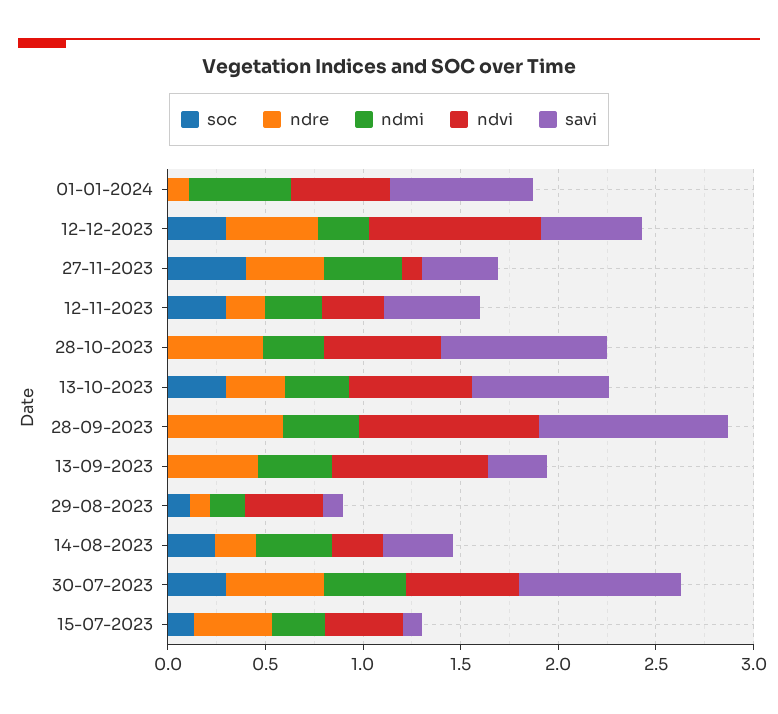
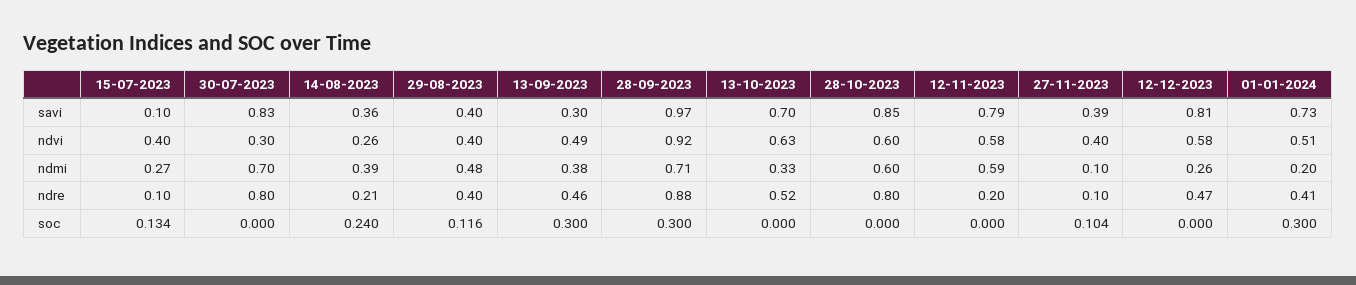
soc, 01-01-2024: 0 -> 0.3
ndre, 01-01-2024: 0.1 -> 0.41
ndmi, 01-01-2024: 0.5 -> 0.2
soc, 12-12-2023: 0.3 -> 0
ndvi, 12-12-2023: 0.9 -> 0.58
savi, 12-12-2023: 0.5 -> 0.81
soc, 27-11-2023: 0.4 -> 0.104
ndre, 27-11-2023: 0.4 -> 0.1
ndmi, 27-11-2023: 0.4 -> 0.1
ndvi, 27-11-2023: 0.1 -> 0.4
soc, 12-11-2023: 0.3 -> 0
ndmi, 12-11-2023: 0.3 -> 0.59
ndvi, 12-11-2023: 0.3 -> 0.58
savi, 12-11-2023: 0.5 -> 0.79
ndre, 28-10-2023: 0.5 -> 0.8
ndmi, 28-10-2023: 0.3 -> 0.6
soc, 13-10-2023: 0.3 -> 0
ndre, 13-10-2023: 0.3 -> 0.52
soc, 28-09-2023: 0 -> 0.3
ndre, 28-09-2023: 0.6 -> 0.88
ndmi, 28-09-2023: 0.4 -> 0.71
soc, 13-09-2023: 0 -> 0.3
ndvi, 13-09-2023: 0.8 -> 0.49
ndre, 29-08-2023: 0.1 -> 0.4
ndmi, 29-08-2023: 0.2 -> 0.48
savi, 29-08-2023: 0.1 -> 0.4
soc, 30-07-2023: 0.3 -> 0
ndre, 30-07-2023: 0.5 -> 0.8
ndmi, 30-07-2023: 0.4 -> 0.7
ndvi, 30-07-2023: 0.6 -> 0.3
ndre, 15-07-2023: 0.4 -> 0.1

